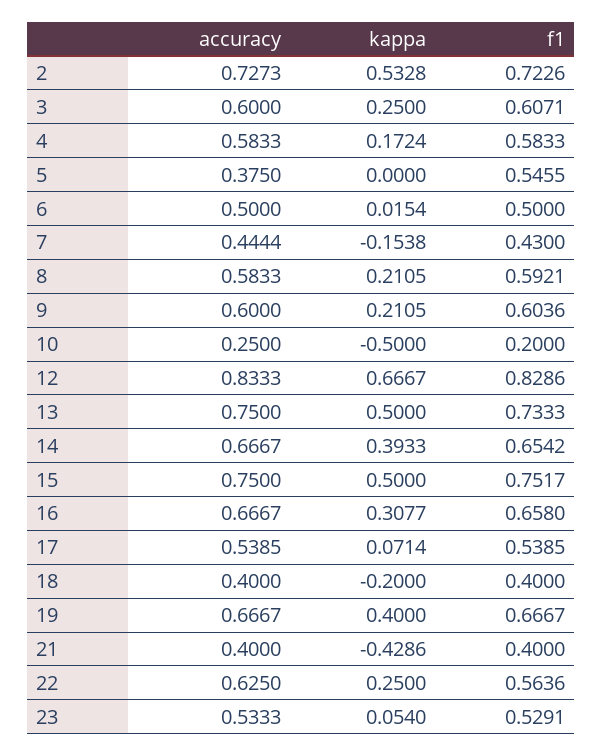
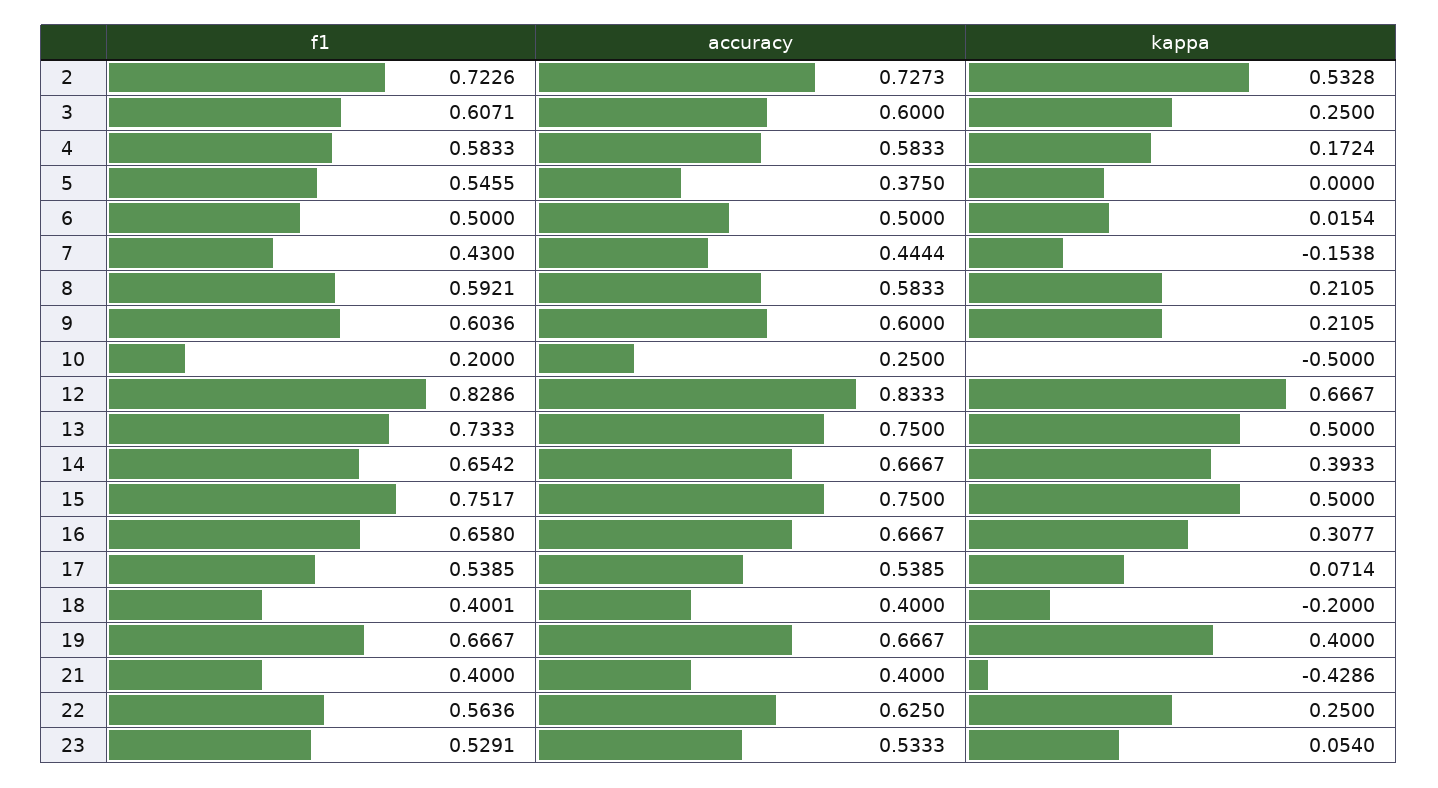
f1, 18: 0.4 -> 0.4001

